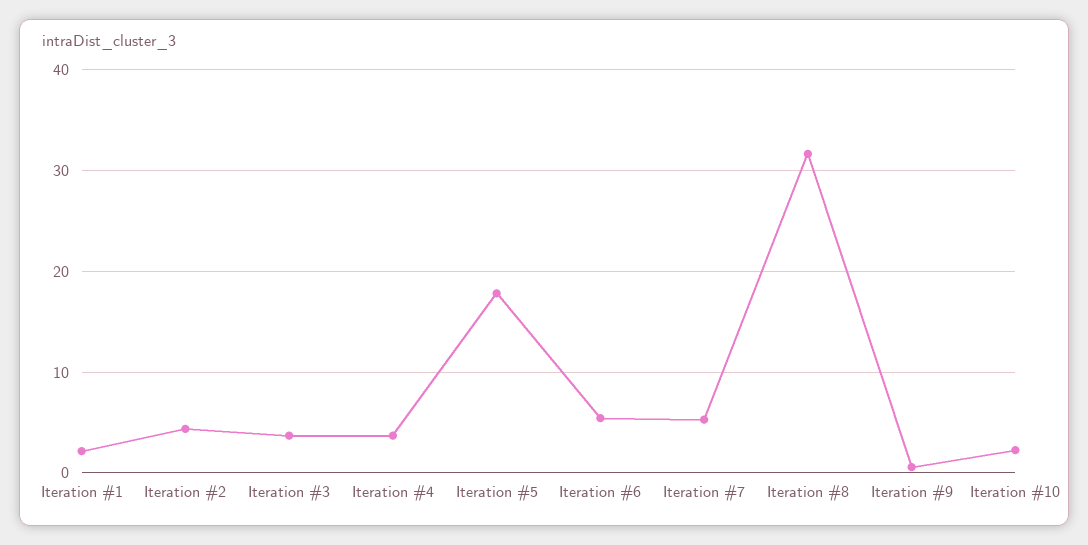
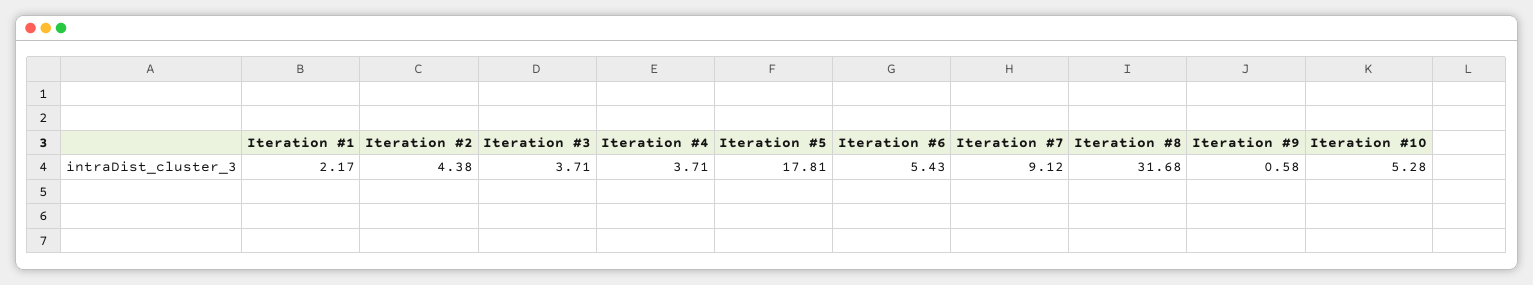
Iteration #7: 5 -> 9.12
Iteration #10: 2 -> 5.28

